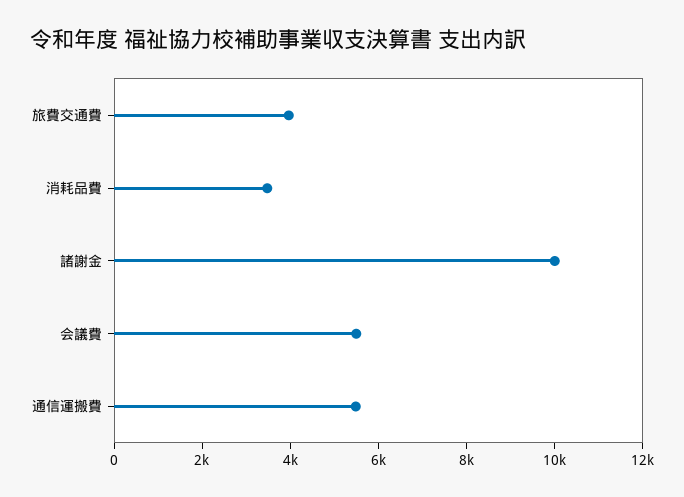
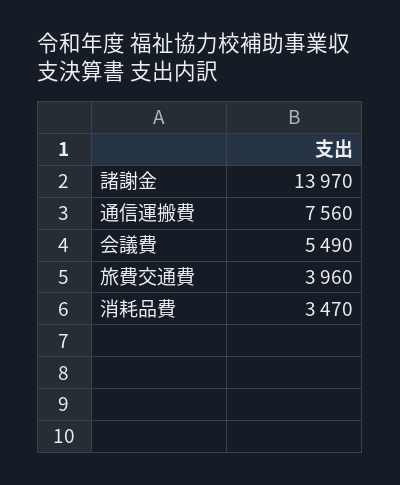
諸謝金: 10000 -> 13970
通信運搬費: 5500 -> 7560

